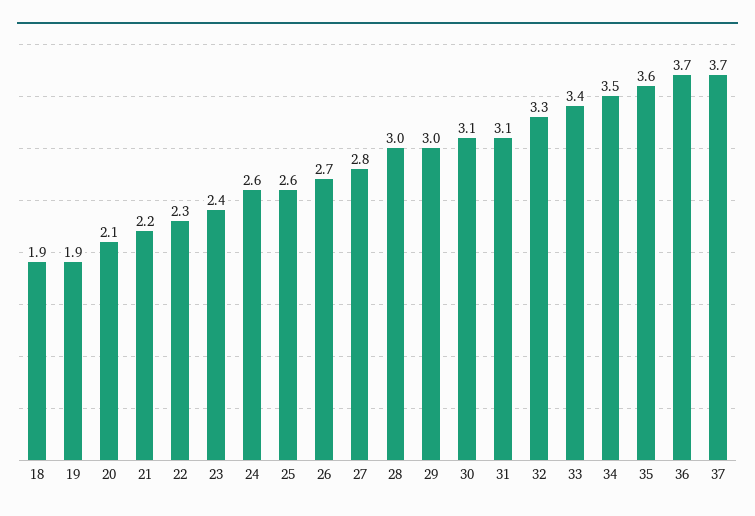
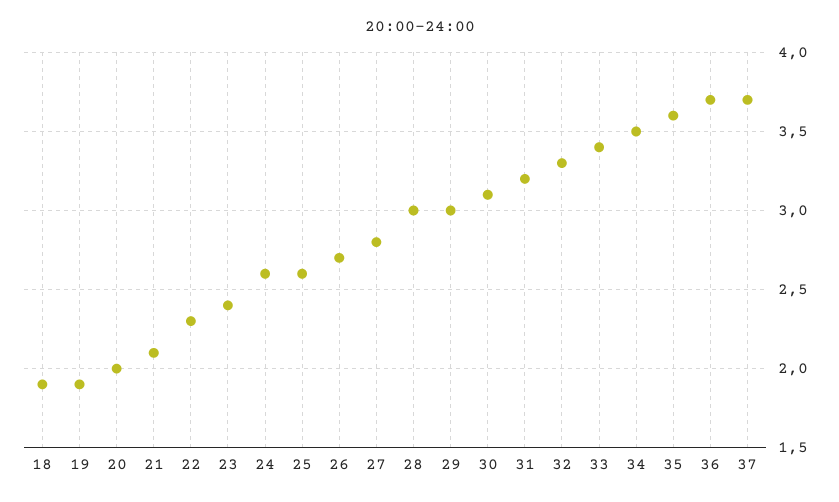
20: 2.1 -> 2
21: 2.2 -> 2.1
31: 3.1 -> 3.2

